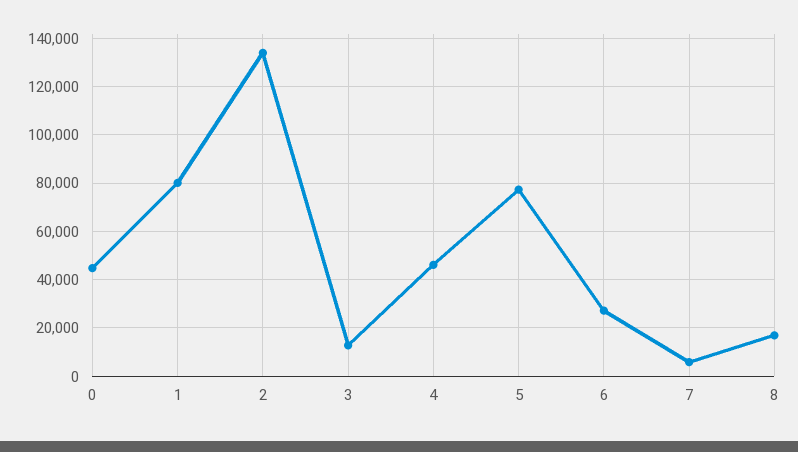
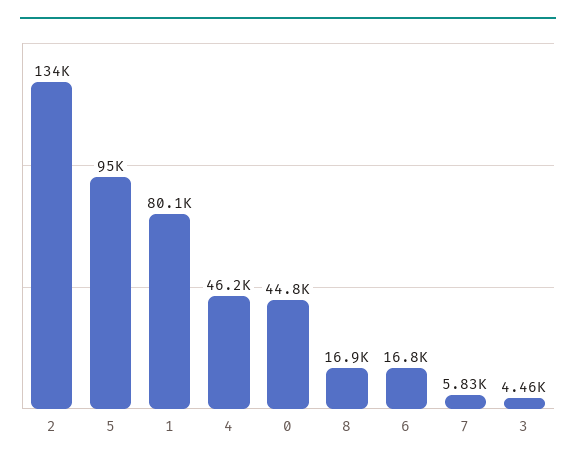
3: 12500 -> 4460
5: 77500 -> 95000
6: 27500 -> 16800

